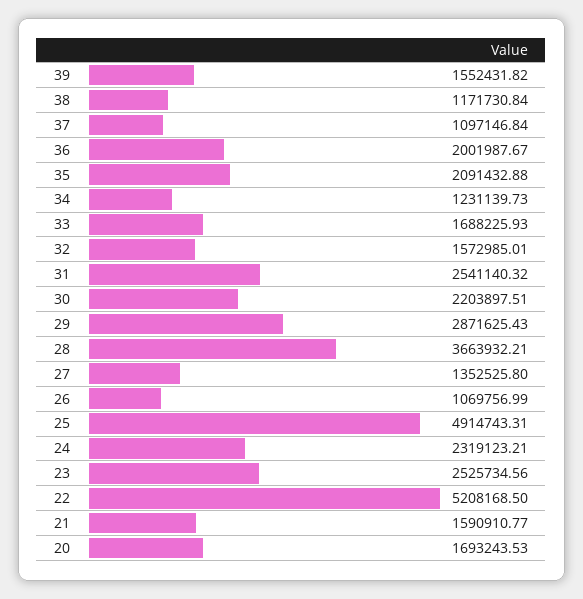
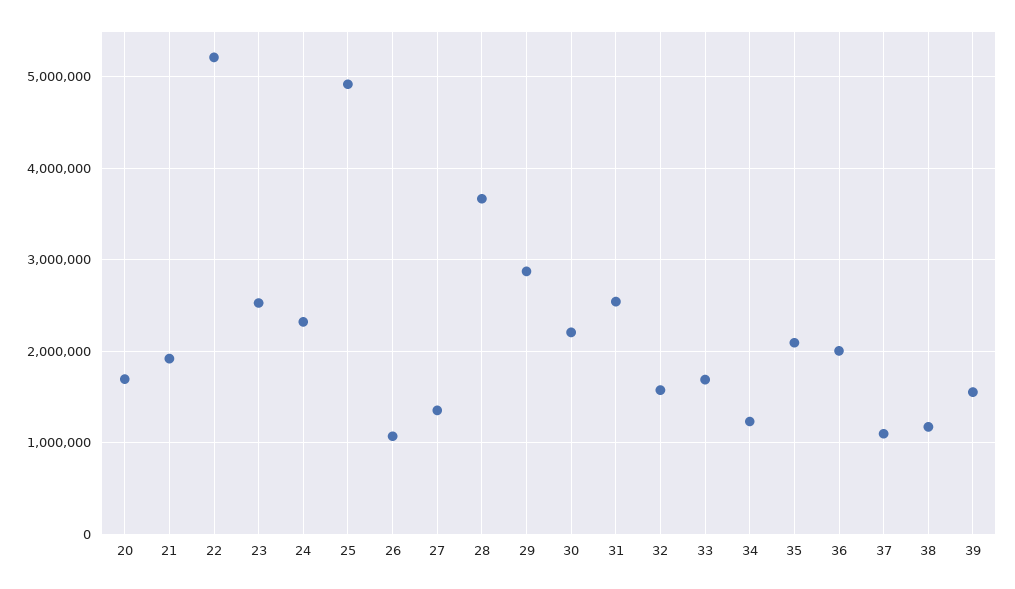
21: 1590910.77 -> 1900000

